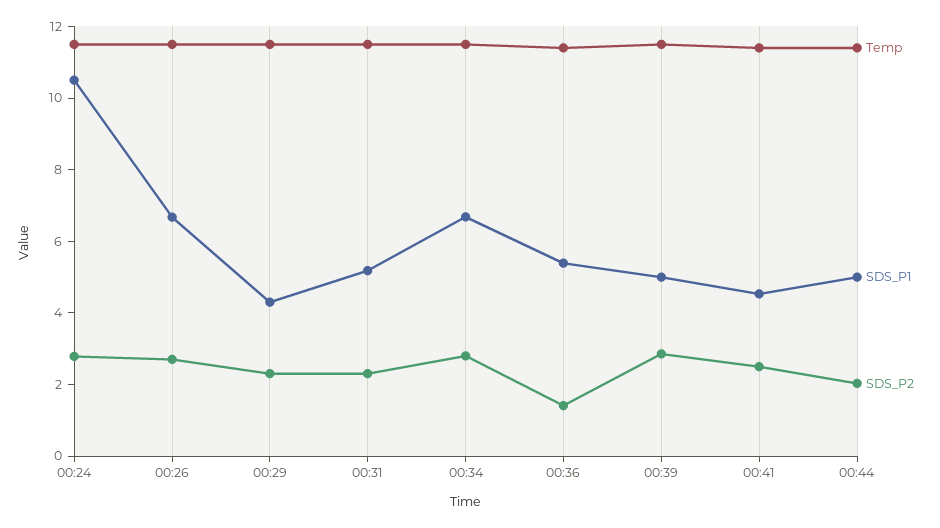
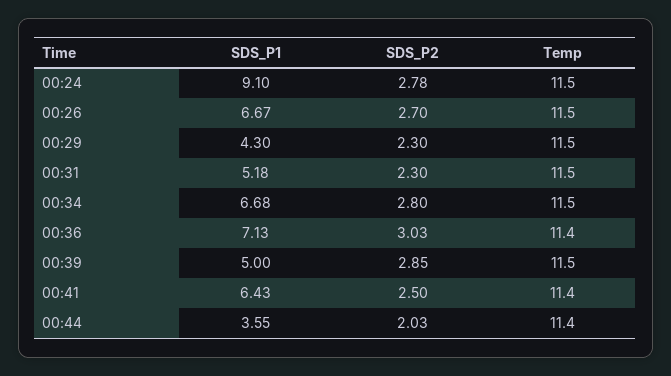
SDS_P1, 00:24: 10.5 -> 9.1
SDS_P1, 00:36: 5.5 -> 7.13
SDS_P2, 00:36: 1.5 -> 3.03
SDS_P1, 00:41: 4.5 -> 6.43
SDS_P1, 00:44: 5 -> 3.55

